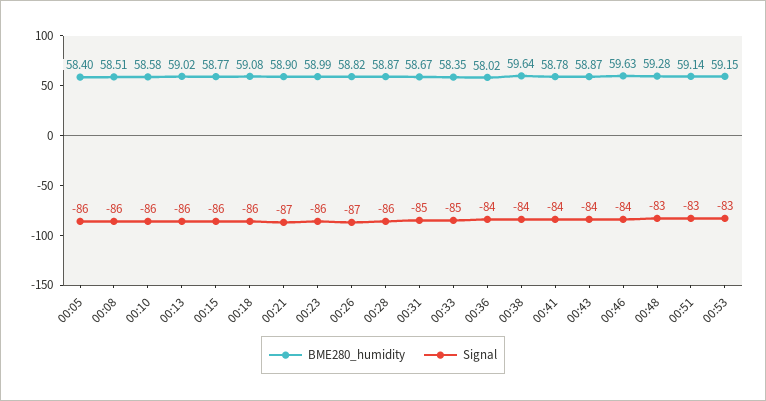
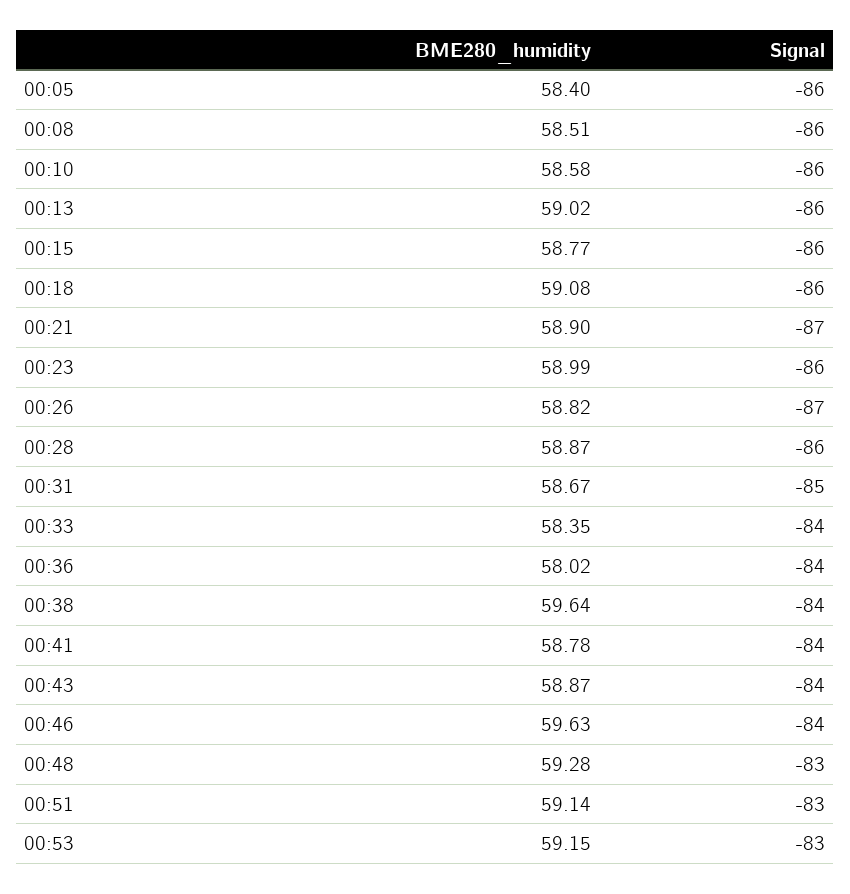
Signal, 00:33: -85 -> -84

